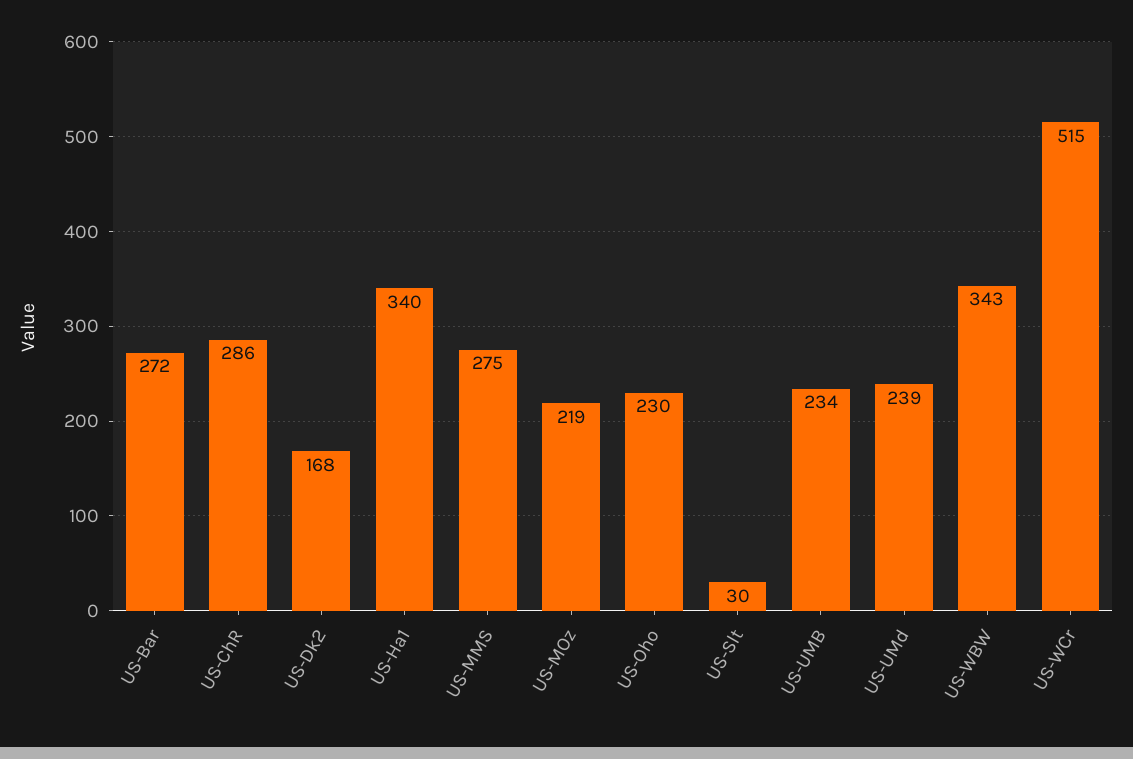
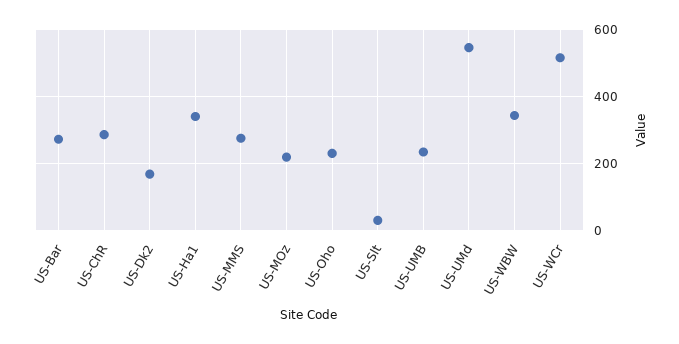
US-UMd: 239 -> 540

